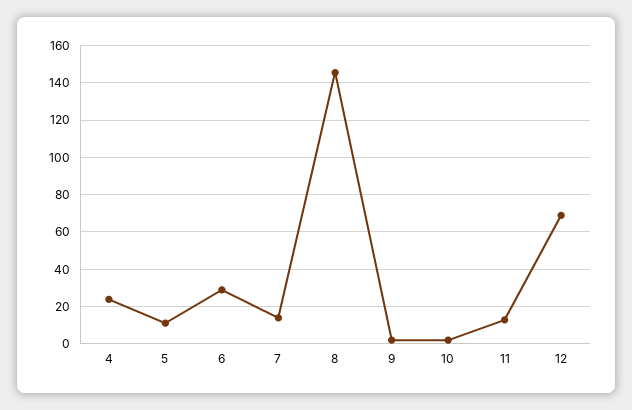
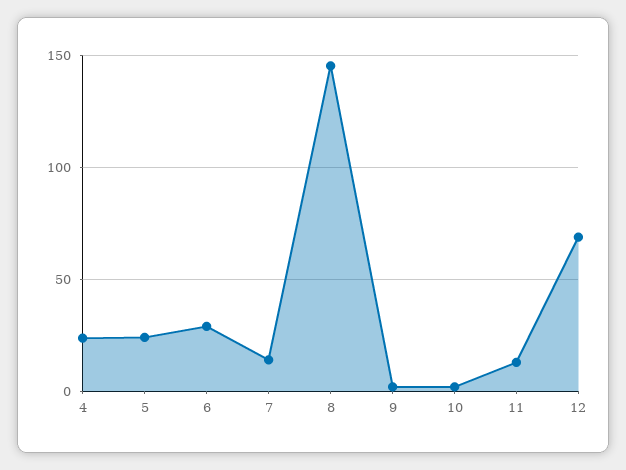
5: 10 -> 25

